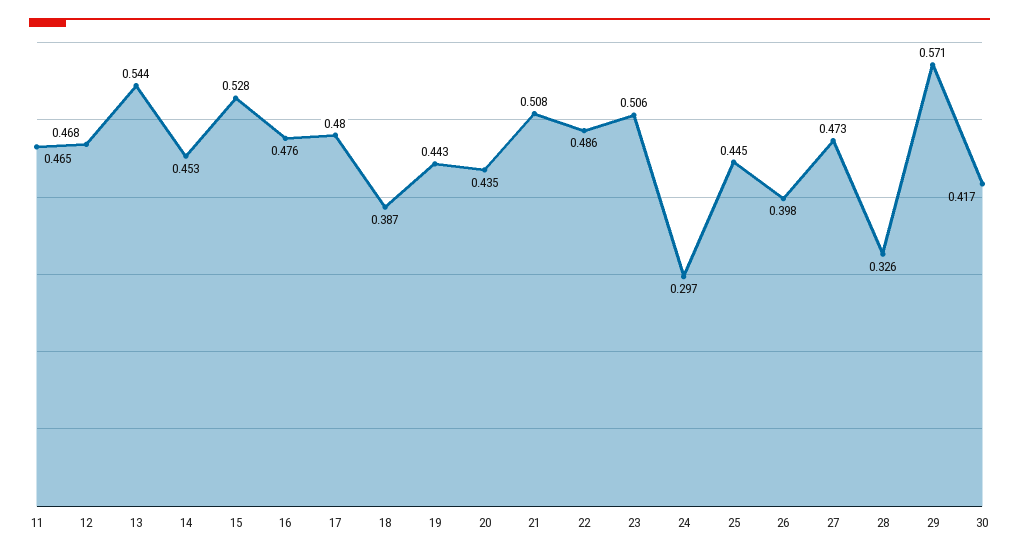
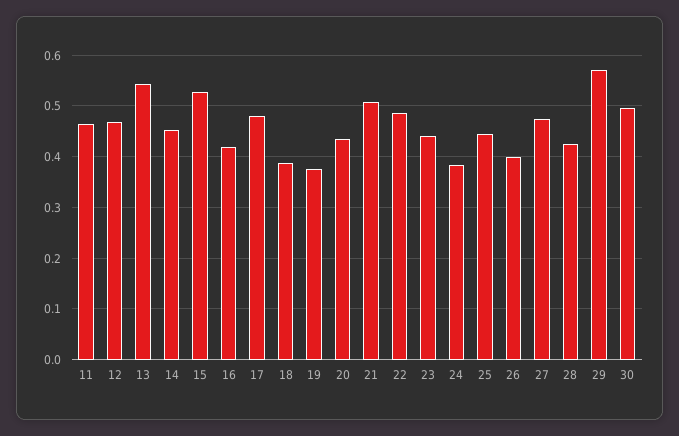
16: 0.476 -> 0.42
19: 0.443 -> 0.38
23: 0.506 -> 0.44
24: 0.297 -> 0.38
28: 0.326 -> 0.42
30: 0.417 -> 0.5

